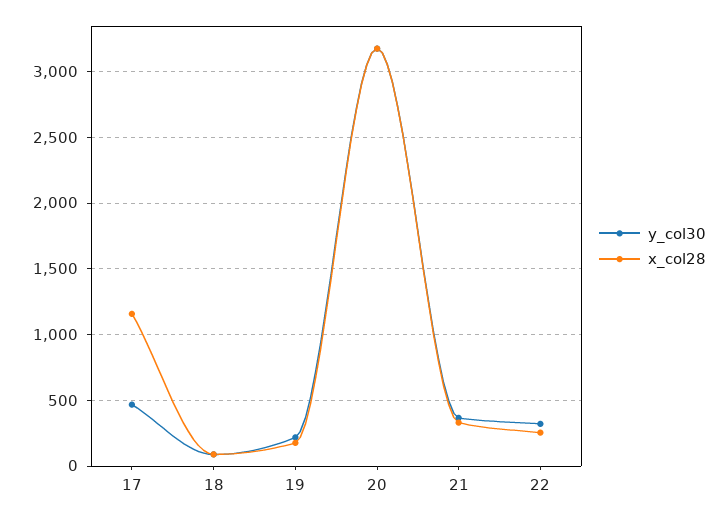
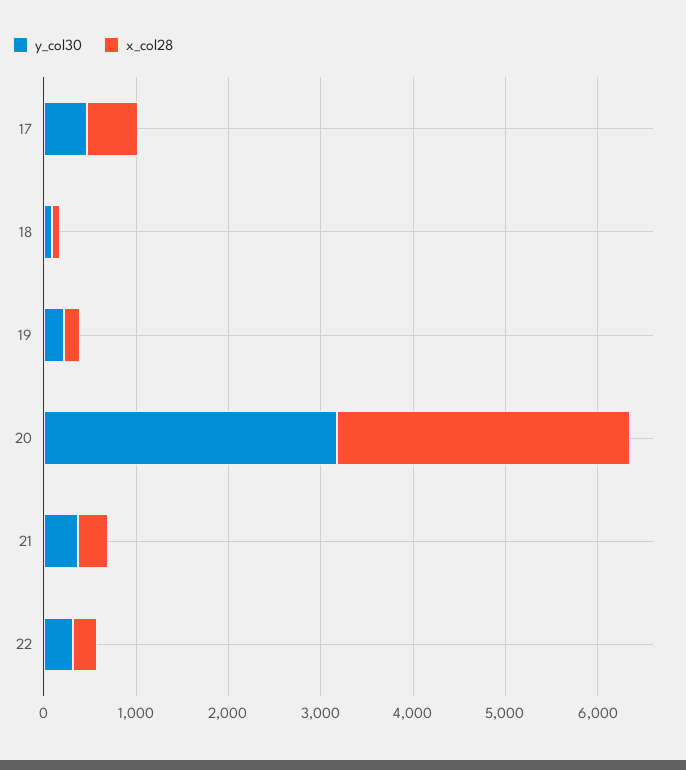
x_col28, 17: 1150 -> 600

